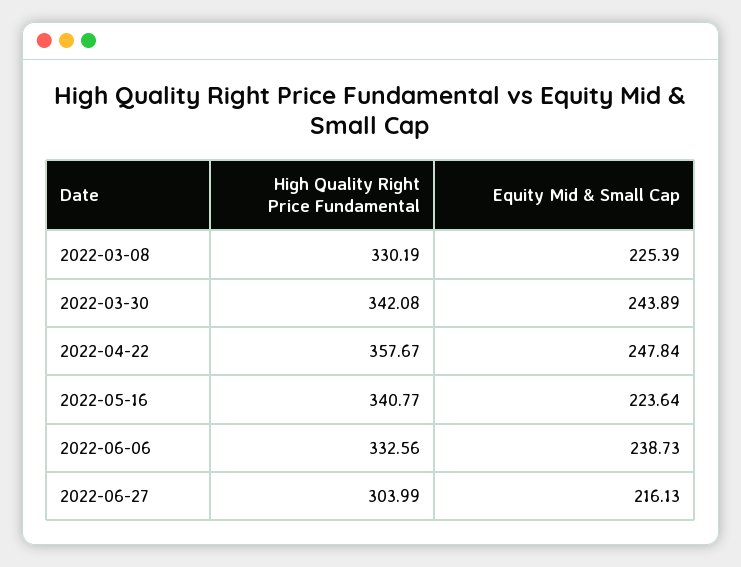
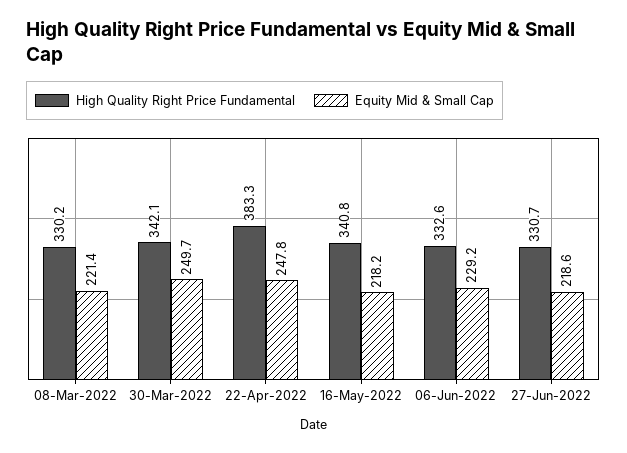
Equity Mid & Small Cap, 2022-03-08: 225.39 -> 221.4
Equity Mid & Small Cap, 2022-03-30: 243.89 -> 249.7
High Quality Right Price Fundamental, 2022-04-22: 357.67 -> 383.3
Equity Mid & Small Cap, 2022-05-16: 223.64 -> 218.2
Equity Mid & Small Cap, 2022-06-06: 238.73 -> 229.2
High Quality Right Price Fundamental, 2022-06-27: 303.99 -> 330.7
Equity Mid & Small Cap, 2022-06-27: 216.13 -> 218.6

